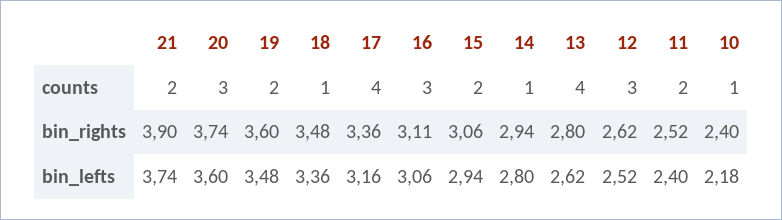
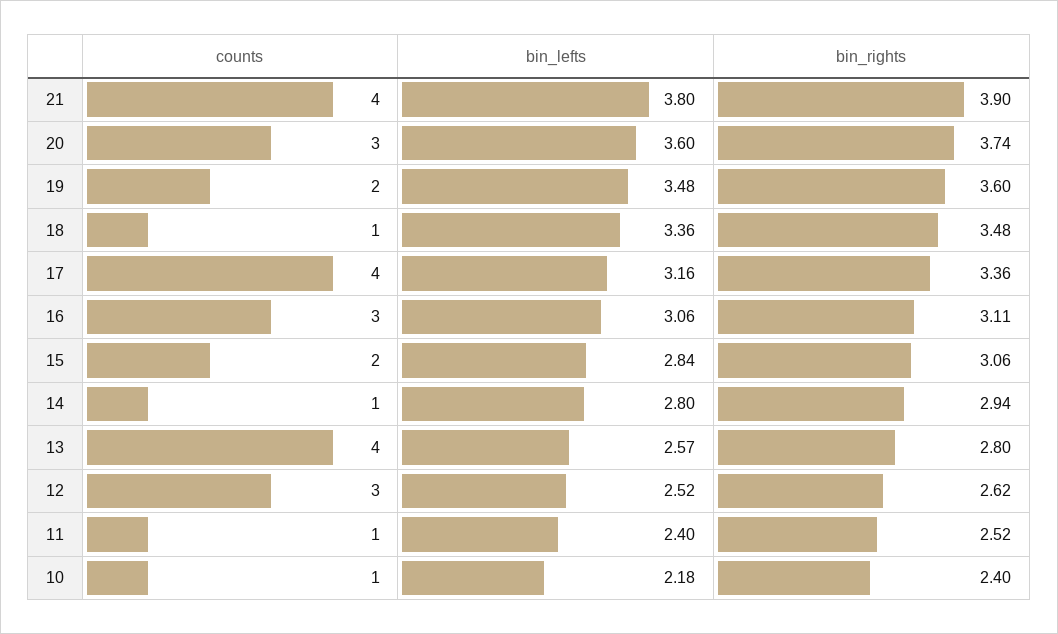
21, counts: 2 -> 4
11, counts: 2 -> 1
21, bin_lefts: 3.74 -> 3.8
15, bin_lefts: 2.94 -> 2.84
13, bin_lefts: 2.62 -> 2.57

